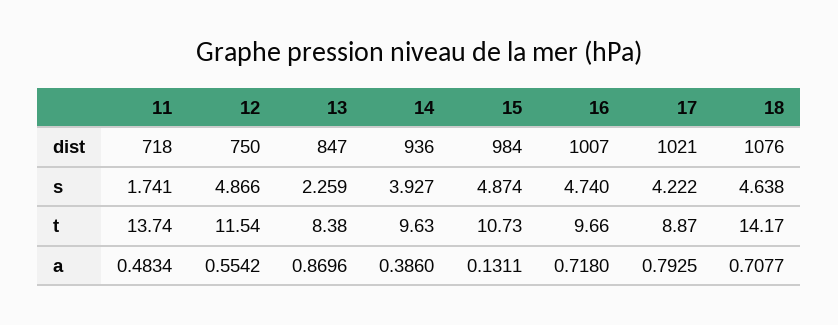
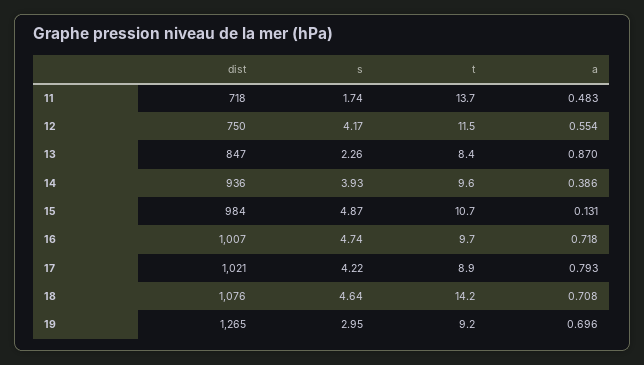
12, s: 4.866 -> 4.17
19, dist: none -> 1265
19, s: none -> 2.95
19, t: none -> 9.2
19, a: none -> 0.696

